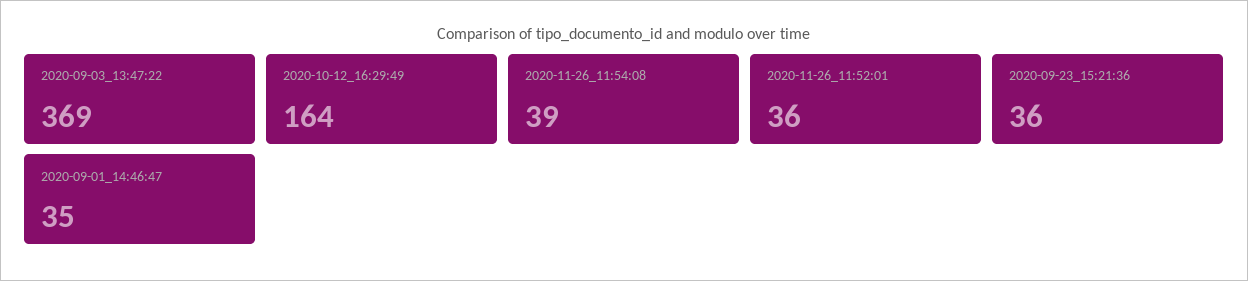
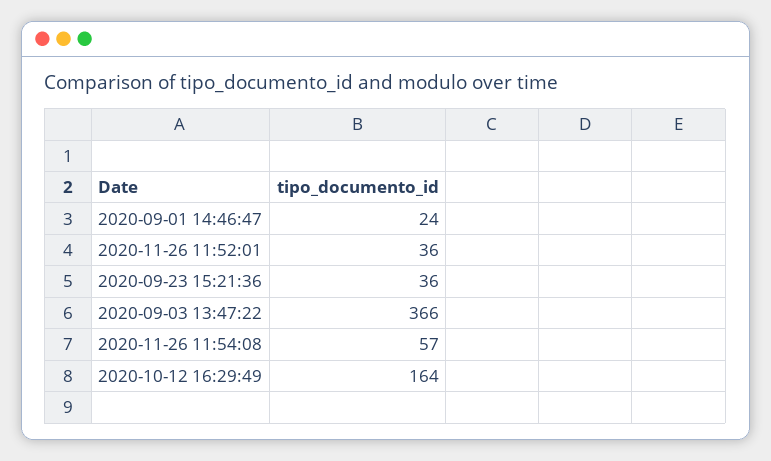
2020-09-03_13:47:22: 369 -> 366
2020-11-26_11:54:08: 39 -> 57
2020-09-01_14:46:47: 35 -> 24

